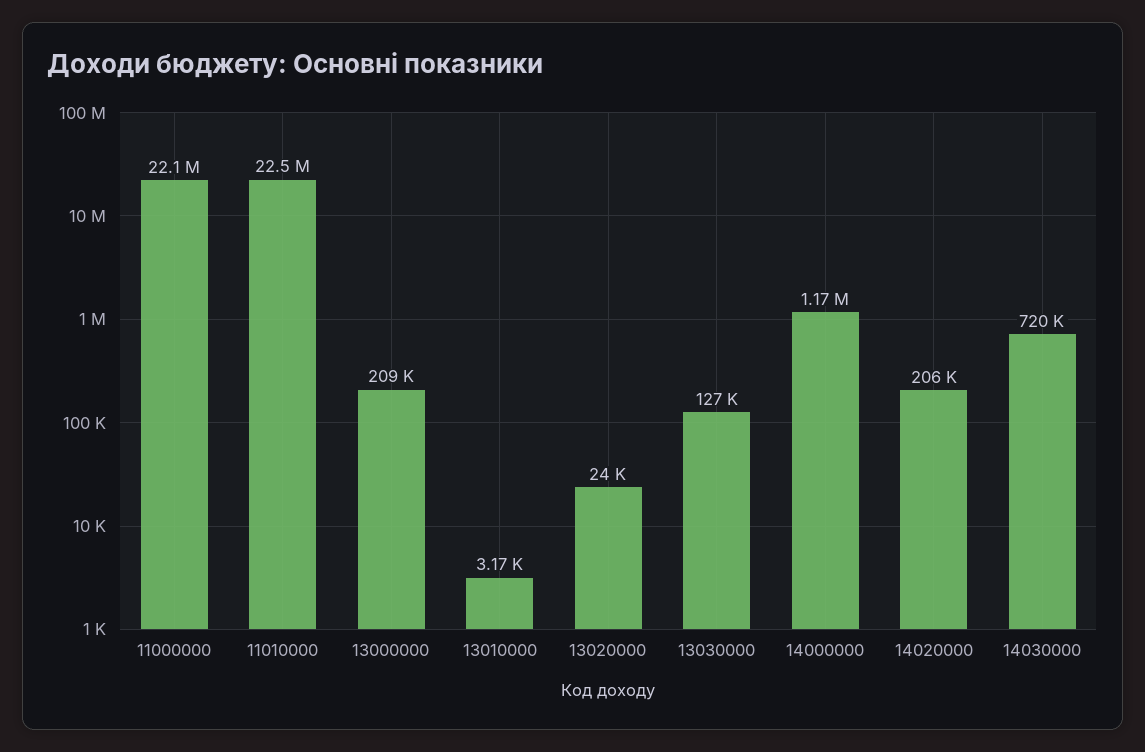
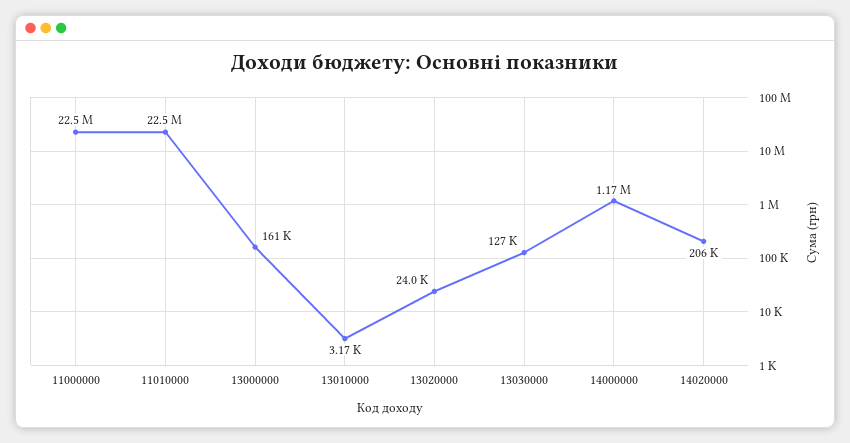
11000000: 22100000 -> 22500000
13000000: 209000 -> 161000
14030000: 720000 -> none

